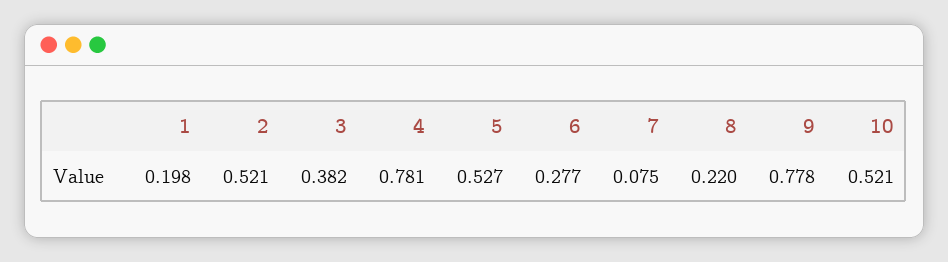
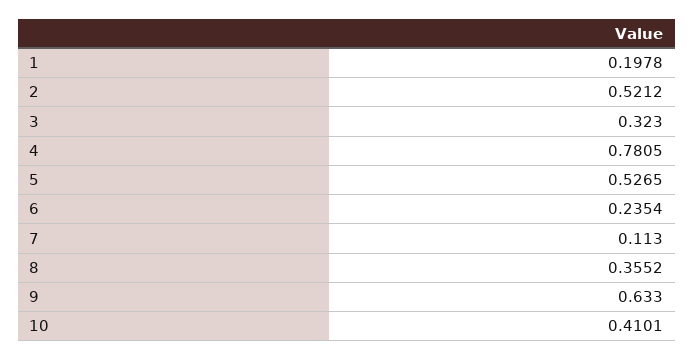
3: 0.382 -> 0.323
6: 0.277 -> 0.2354
7: 0.075 -> 0.113
8: 0.22 -> 0.3552
9: 0.778 -> 0.633
10: 0.521 -> 0.4101

